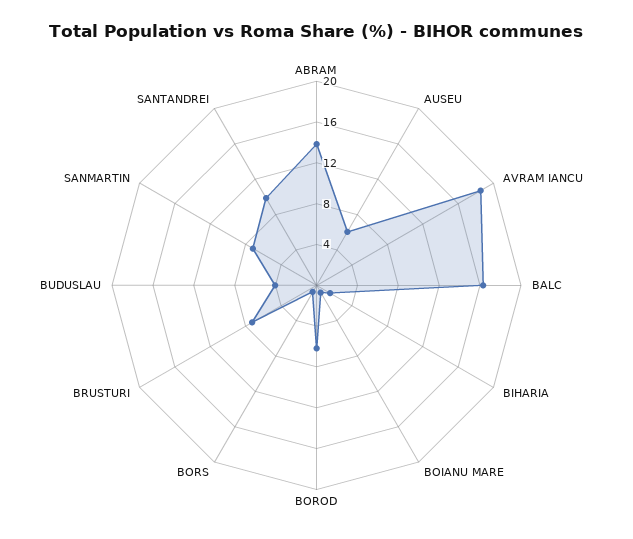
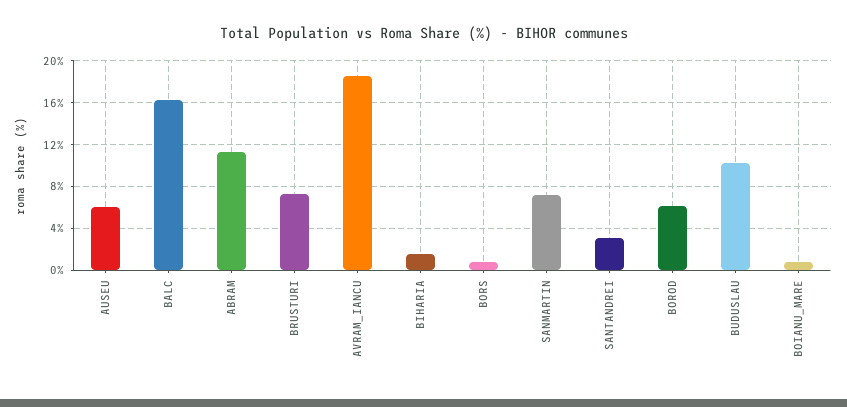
ABRAM: 14 -> 11
BUDUSLAU: 4 -> 10
SANTANDREI: 10 -> 3

